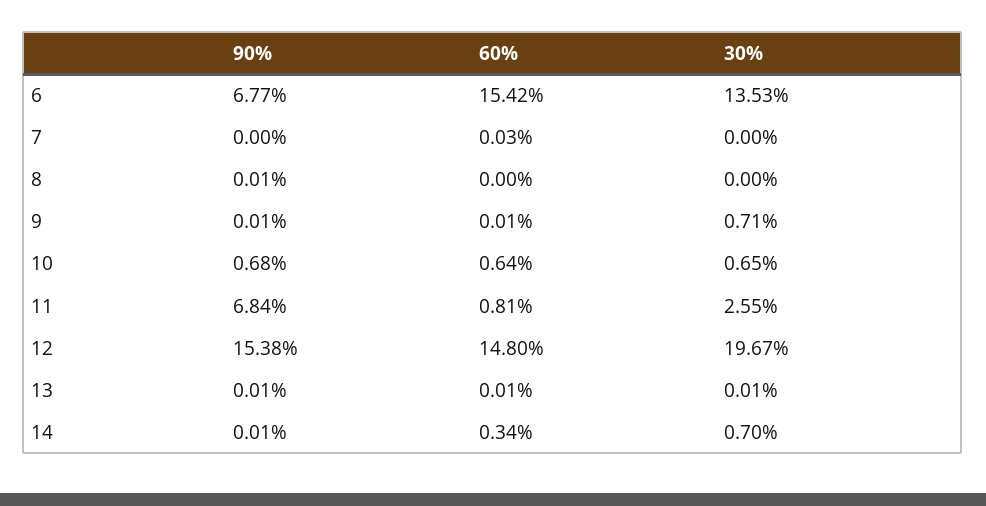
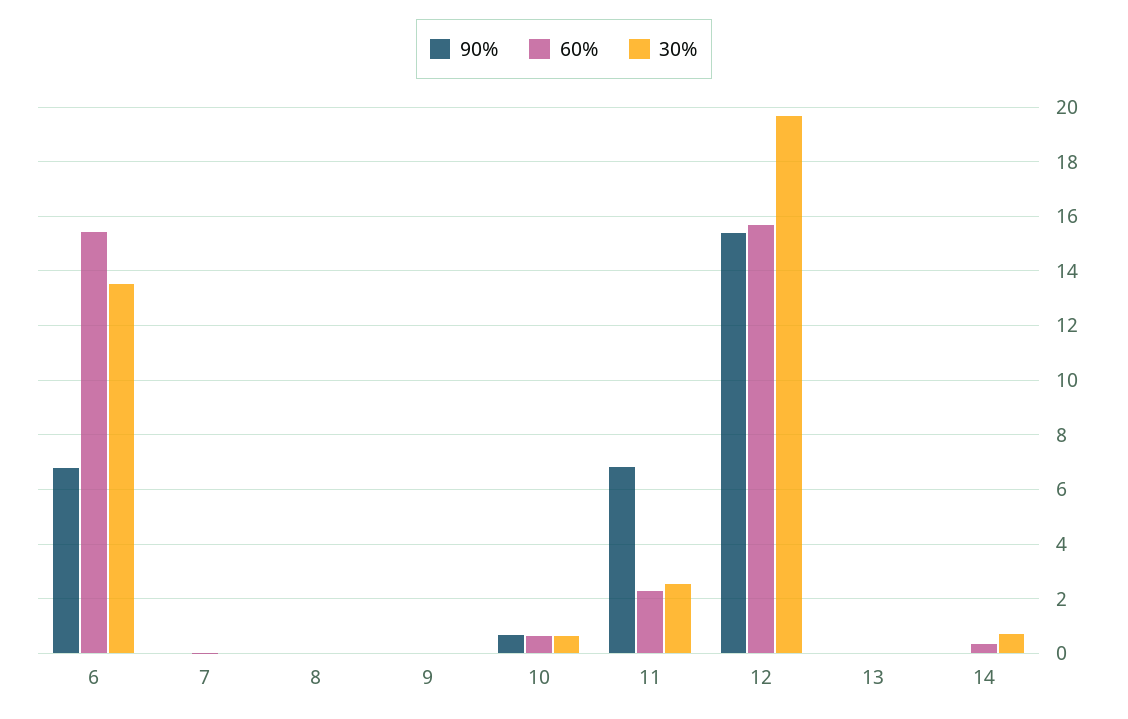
30%, 9: 0.71 -> 0
60%, 11: 0.81 -> 2.25
60%, 12: 14.8 -> 15.75

